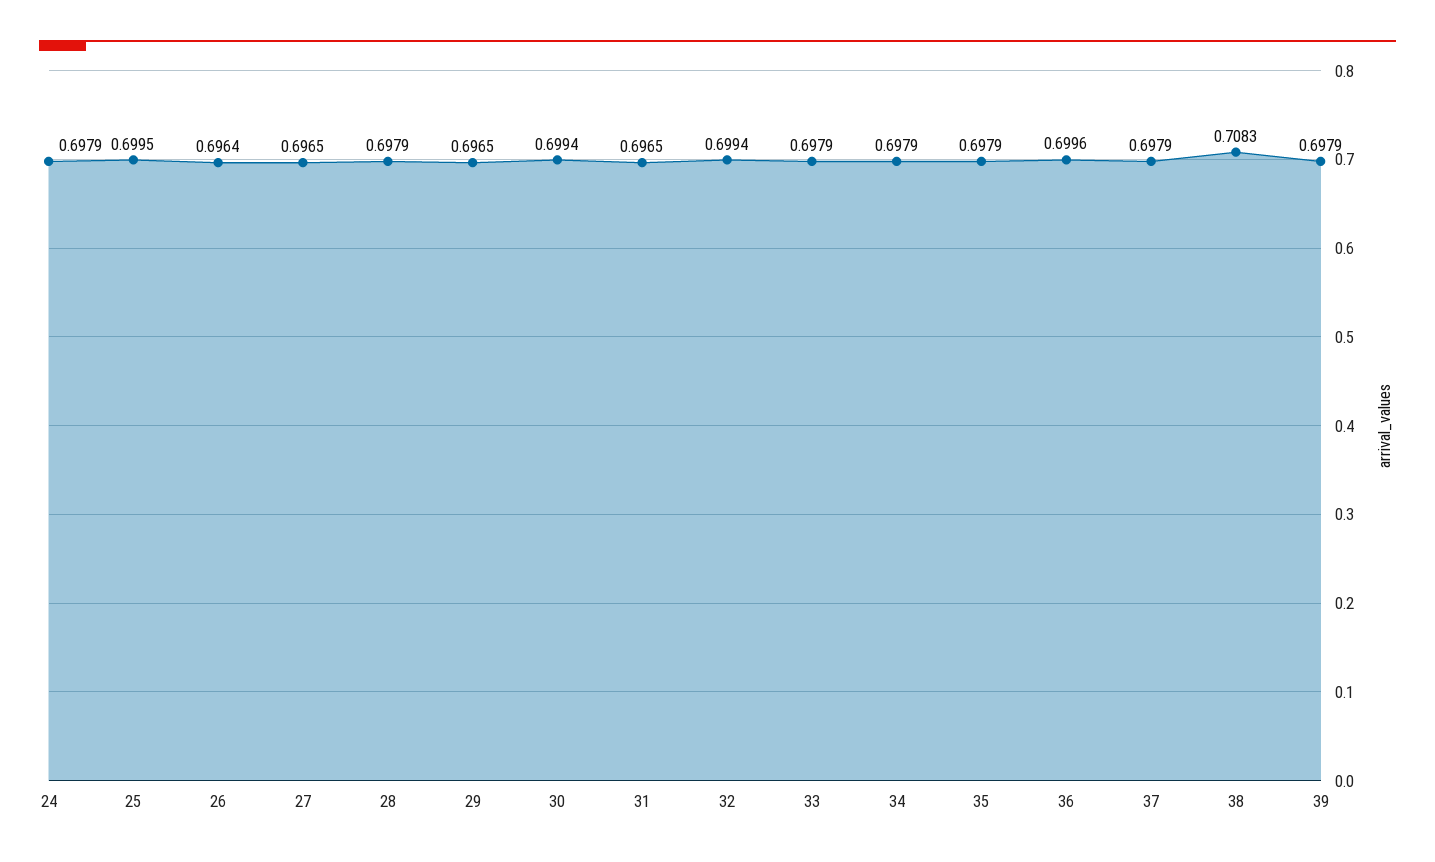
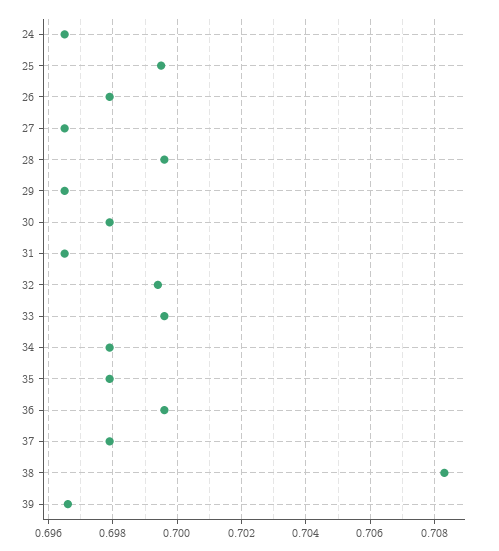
24: 0.6979 -> 0.6965
26: 0.6964 -> 0.698
28: 0.6979 -> 0.6995
30: 0.6994 -> 0.698
33: 0.6979 -> 0.6995
39: 0.6979 -> 0.6965

